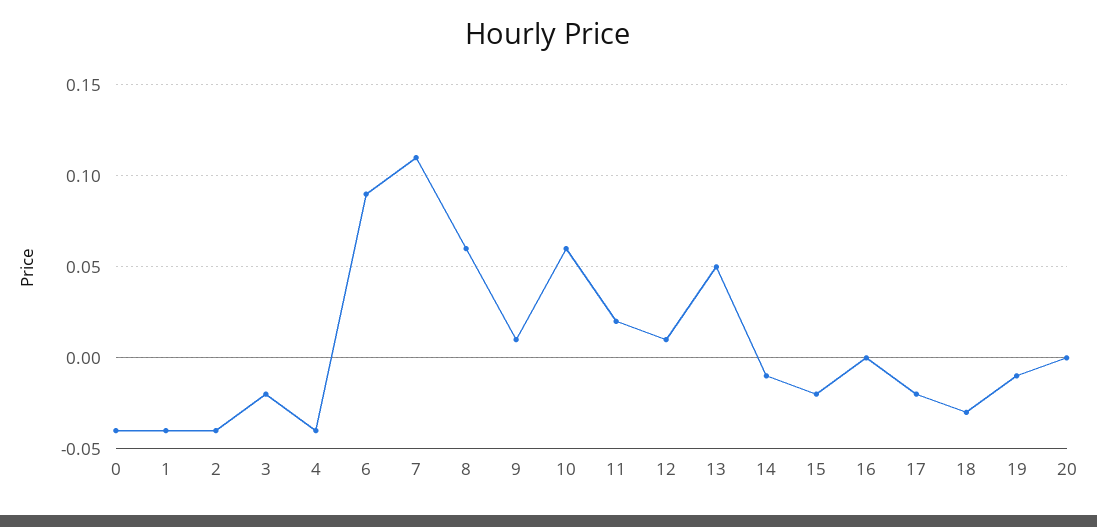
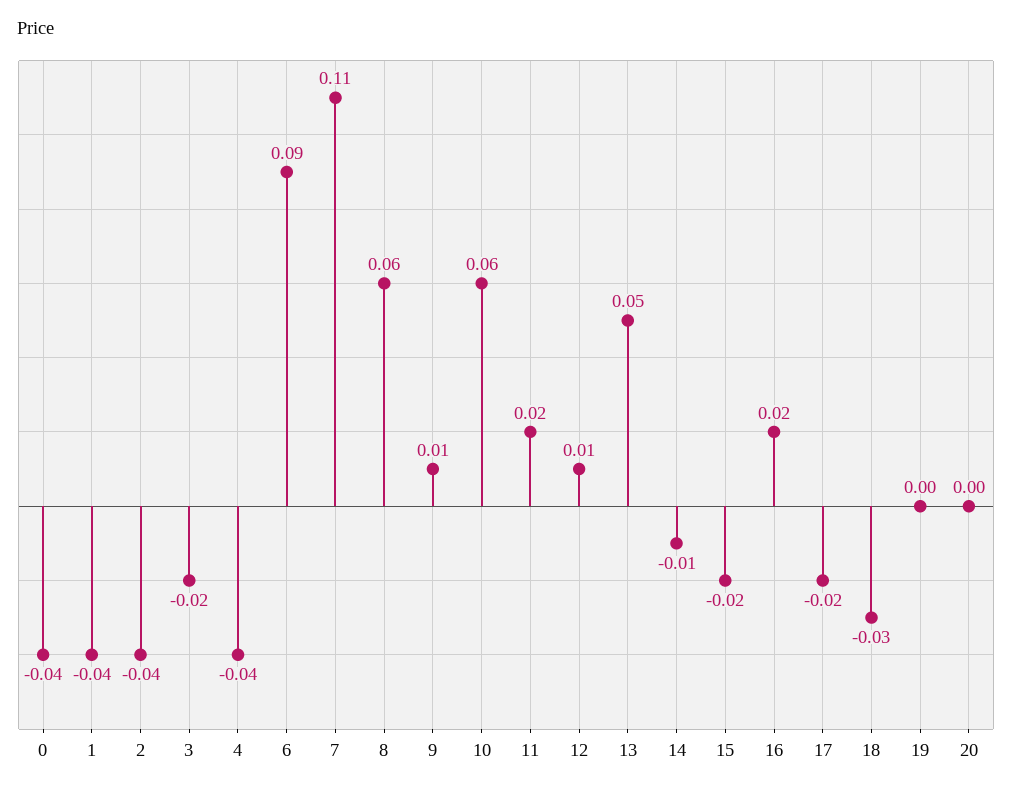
16: 0 -> 0.02
19: -0.01 -> 0

